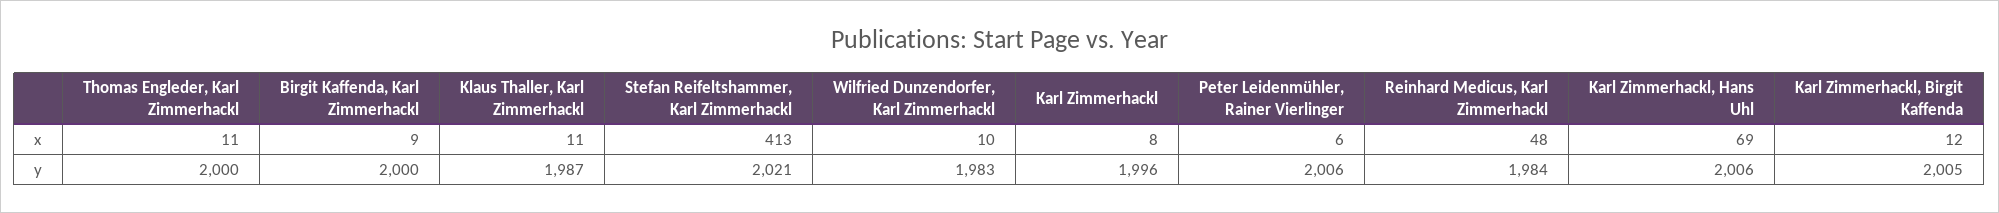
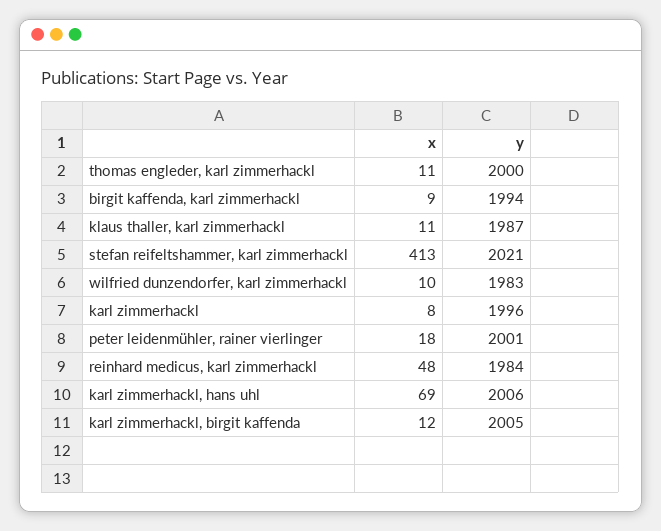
Peter Leidenmühler, Rainer Vierlinger, x: 6 -> 18
Birgit Kaffenda, Karl Zimmerhackl, y: 2000 -> 1994
Peter Leidenmühler, Rainer Vierlinger, y: 2006 -> 2001

